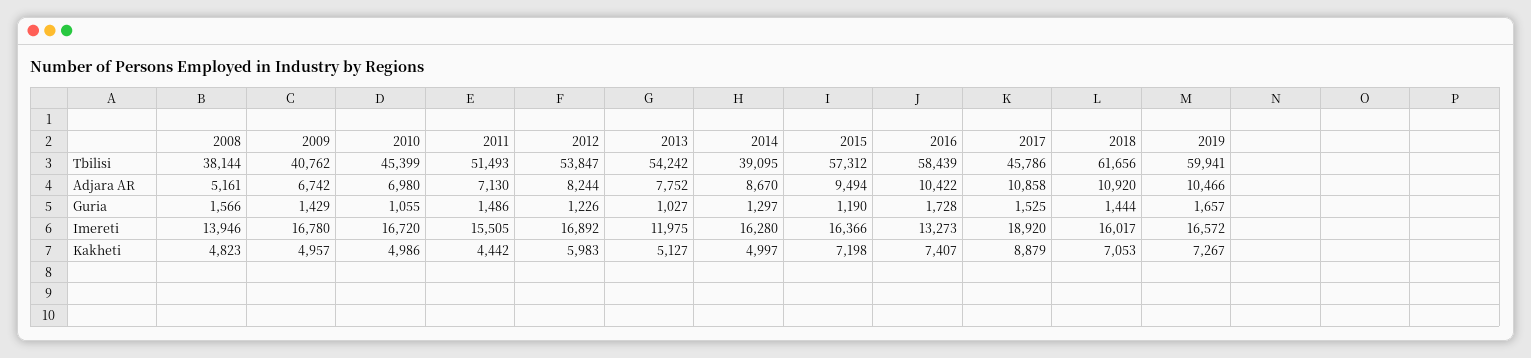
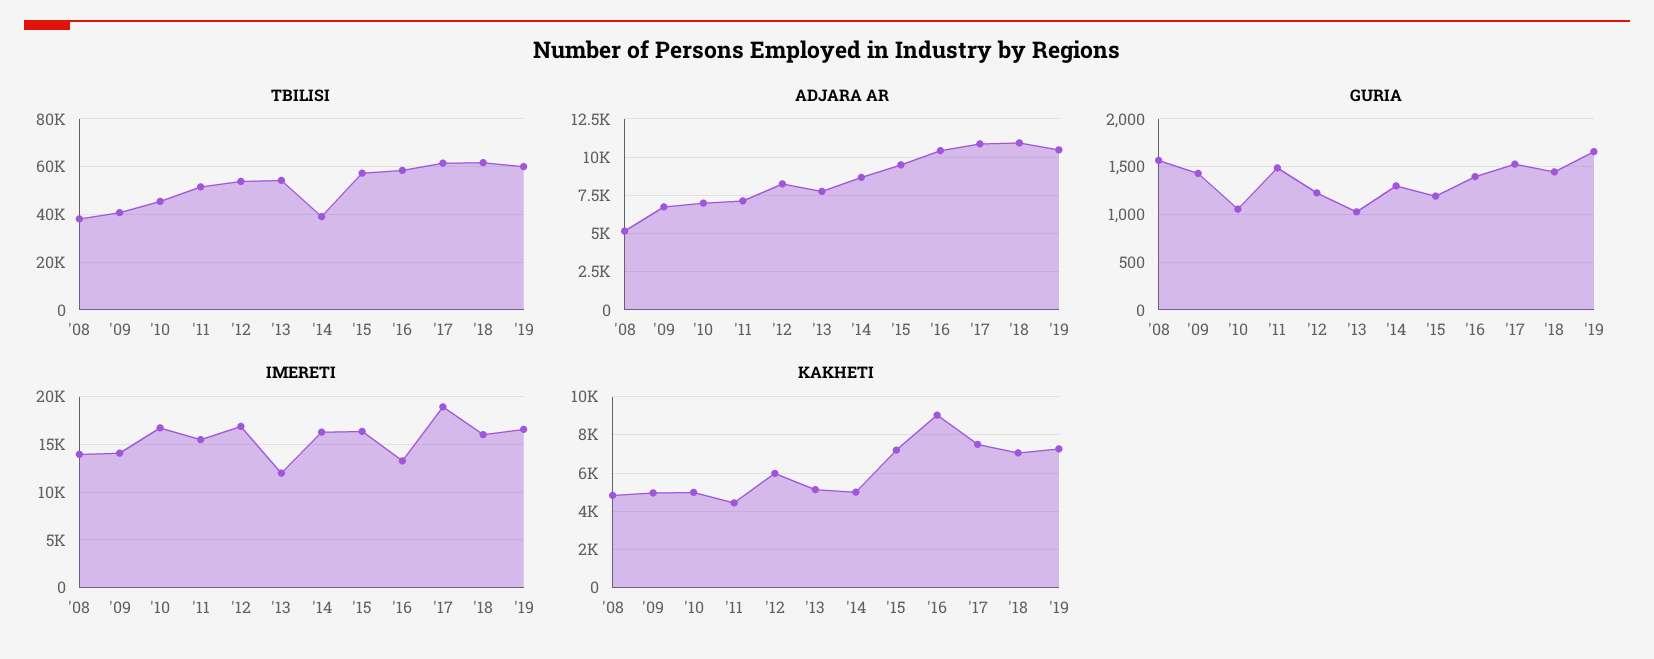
Tbilisi, 2017: 45786 -> 60000
Guria, 2016: 1728 -> 1400
Imereti, 2009: 16780 -> 14000
Kakheti, 2016: 7407 -> 9000
Kakheti, 2017: 8879 -> 7500

